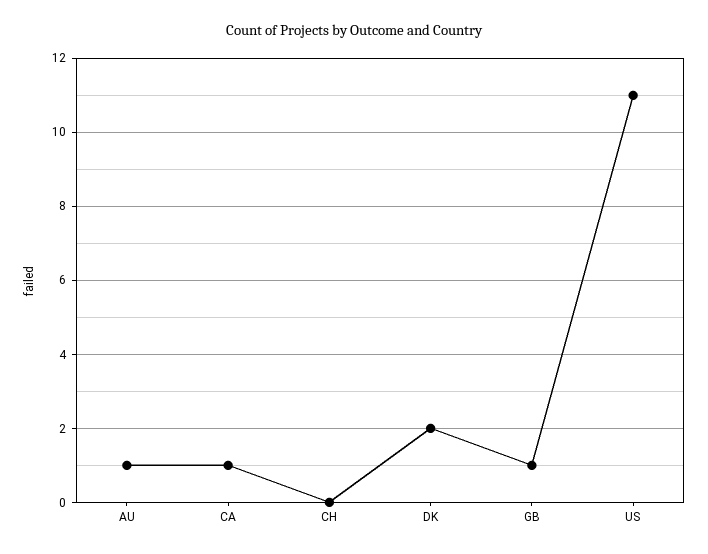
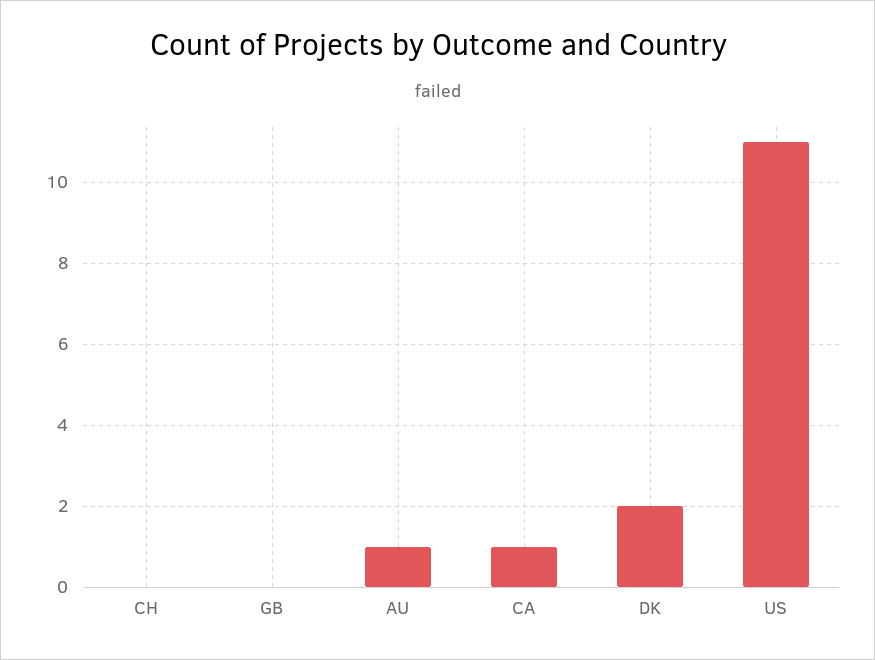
GB: 1 -> 0

